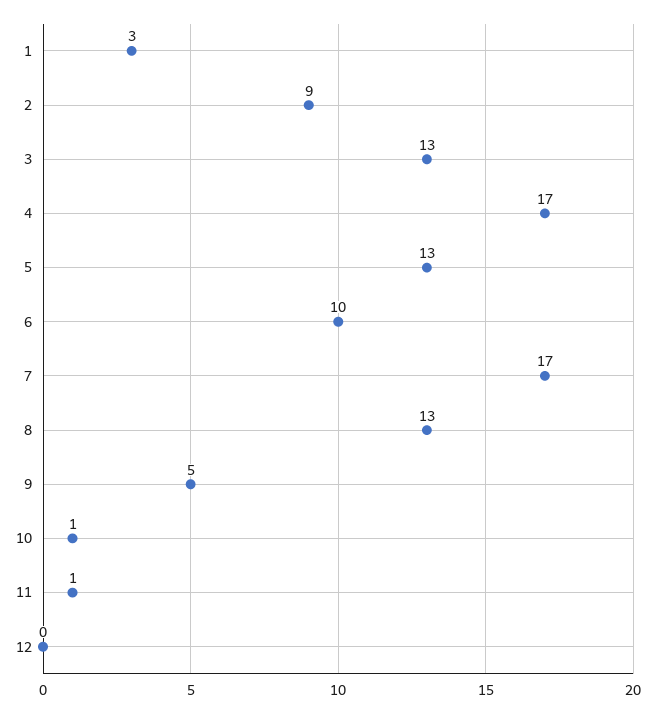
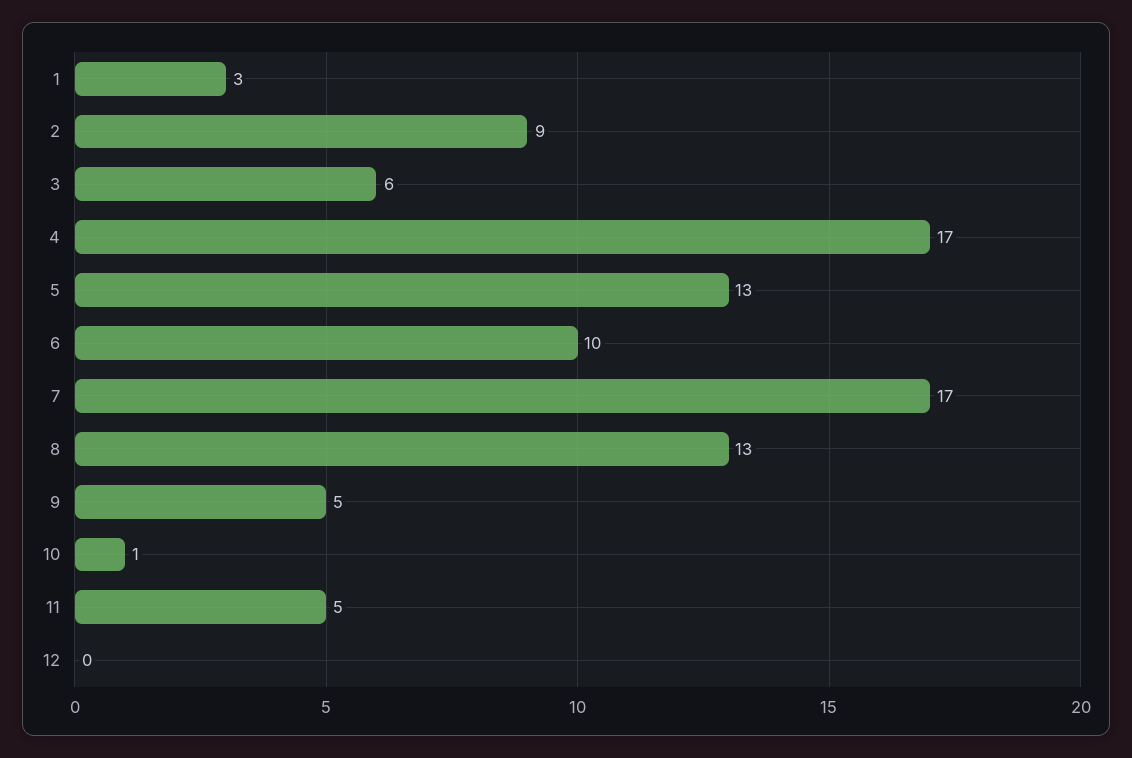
3: 13 -> 6
11: 1 -> 5

